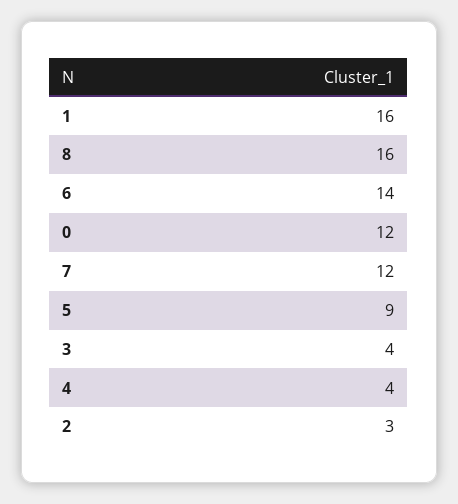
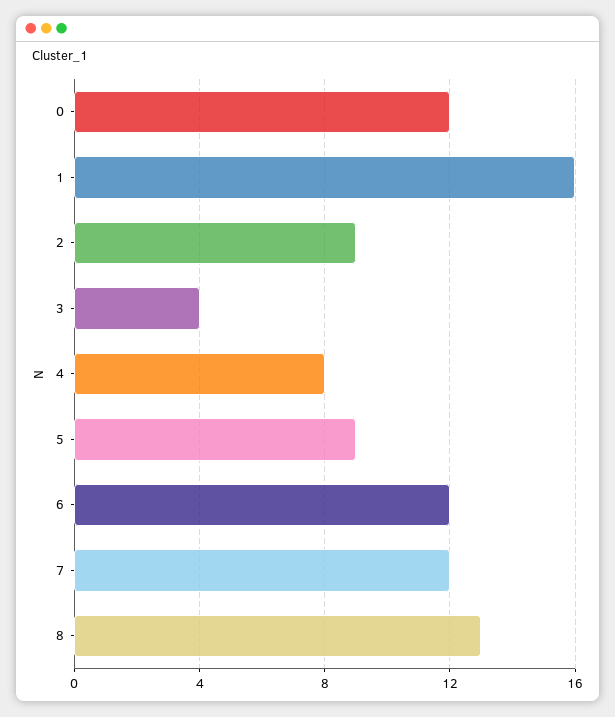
8: 16 -> 13
6: 14 -> 12
4: 4 -> 8
2: 3 -> 9

